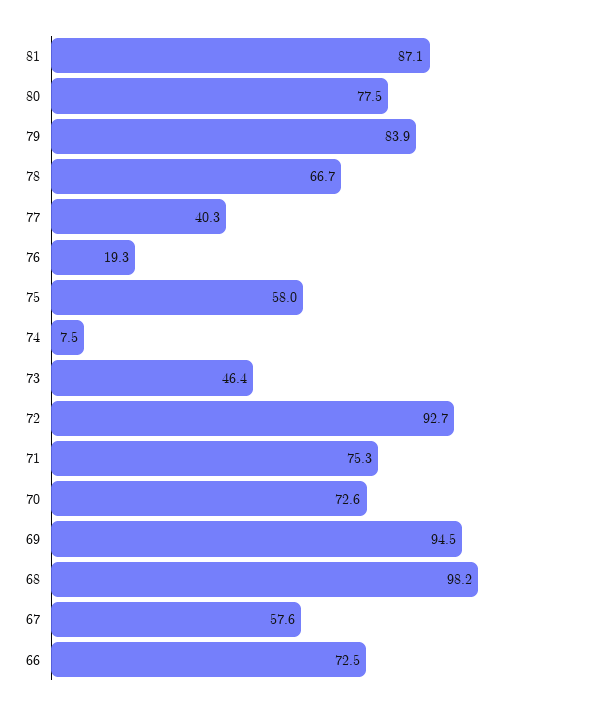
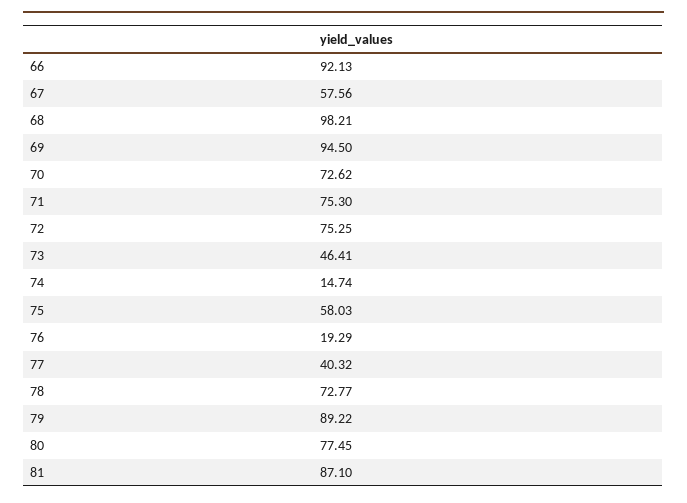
79: 83.9 -> 89.22
78: 66.7 -> 72.77
74: 7.5 -> 14.74
72: 92.7 -> 75.25
66: 72.5 -> 92.13

